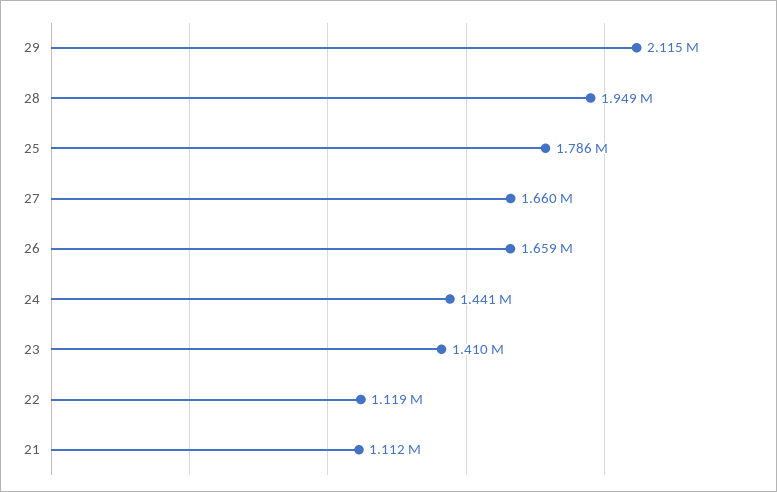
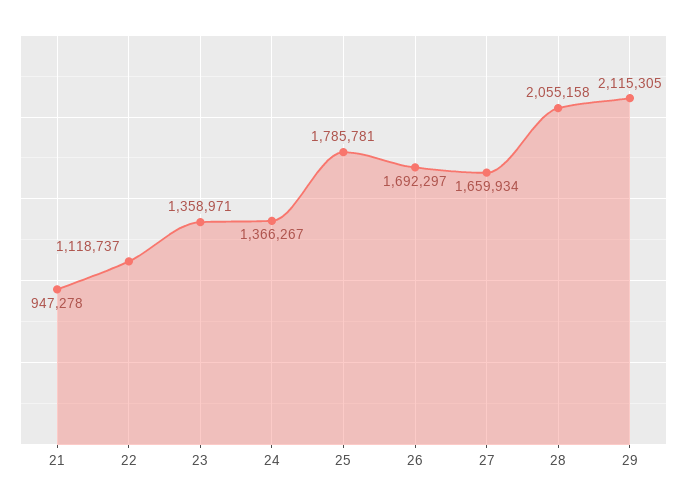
28: 1949000 -> 2055158
26: 1659000 -> 1692297
24: 1441000 -> 1366267
23: 1410000 -> 1358971
21: 1112000 -> 947278

